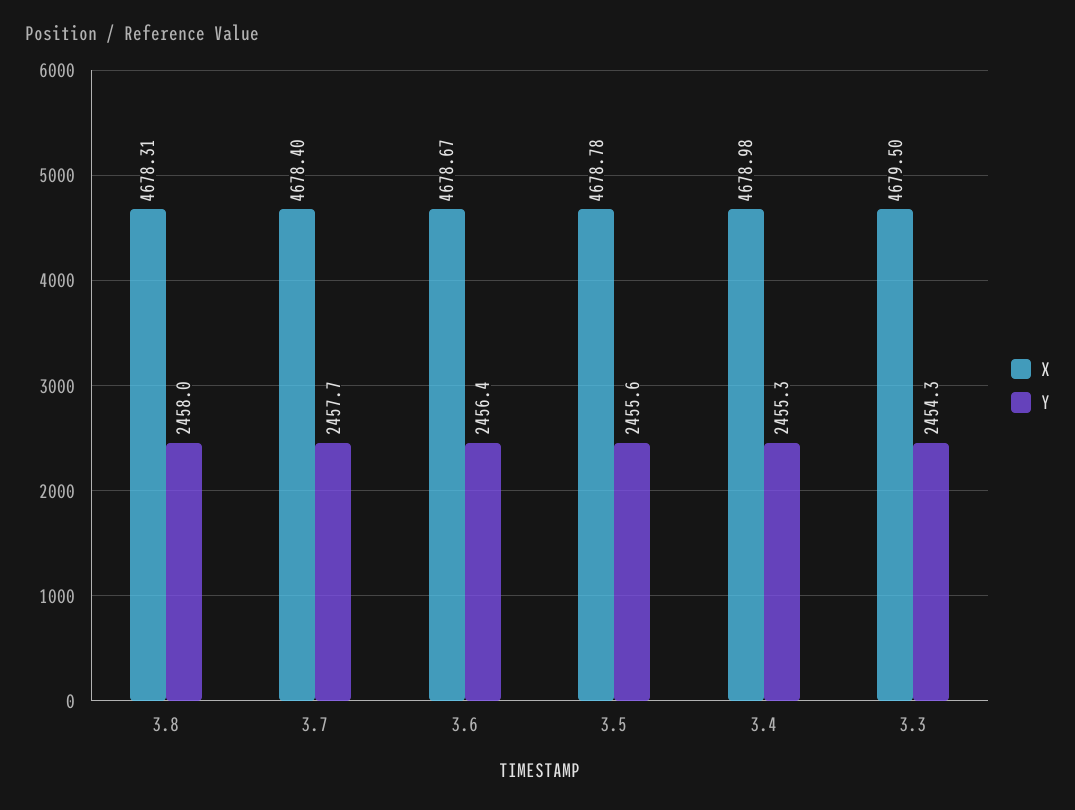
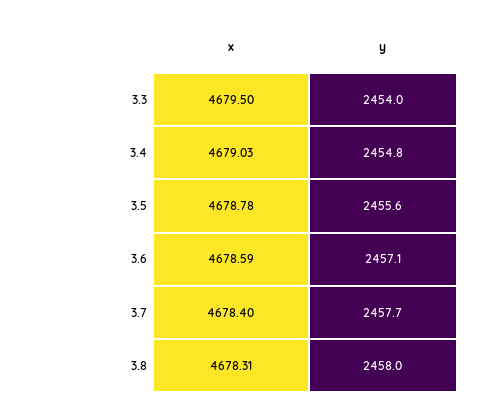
X, 3.6: 4678.67 -> 4678.59
Y, 3.6: 2456.4 -> 2457.1
X, 3.4: 4678.98 -> 4679.03
Y, 3.4: 2455.3 -> 2454.8
Y, 3.3: 2454.3 -> 2454

